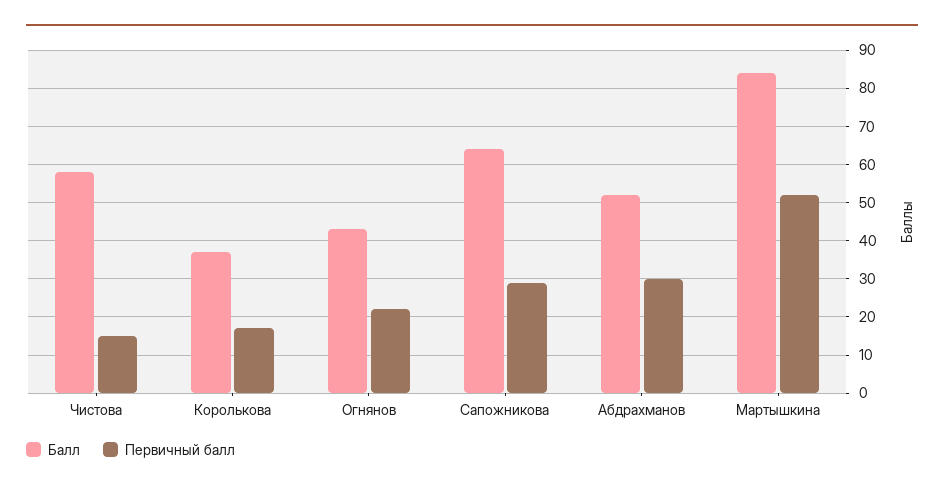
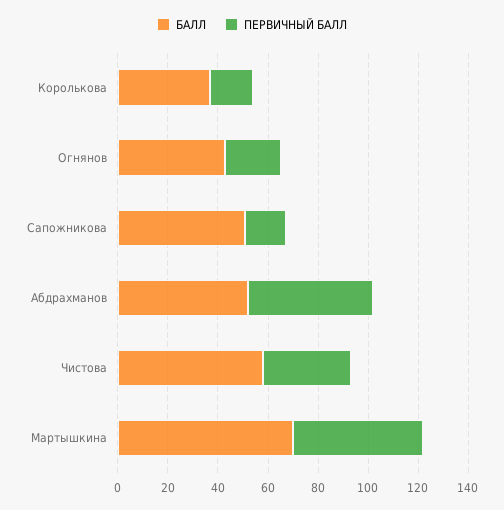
Первичный балл, Чистова: 15 -> 35
Балл, Сапожникова: 65 -> 50
Первичный балл, Сапожникова: 30 -> 15
Первичный балл, Абдрахманов: 30 -> 50
Балл, Мартышкина: 85 -> 70

